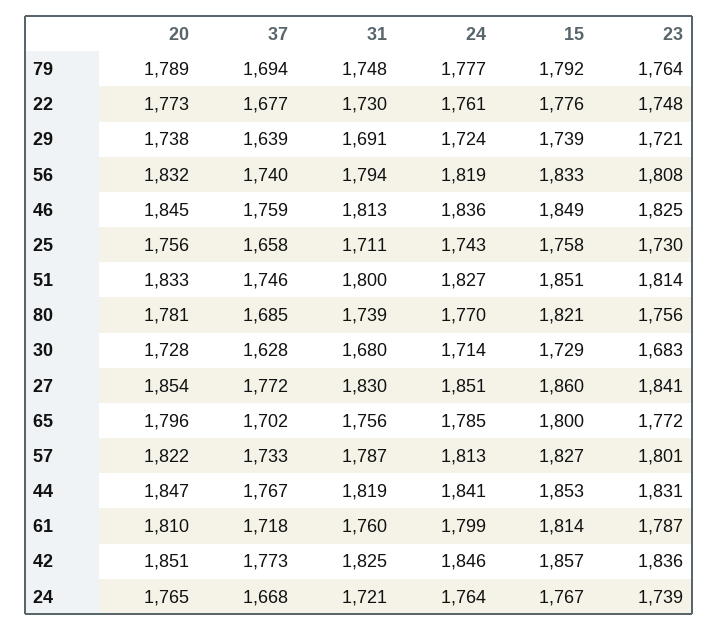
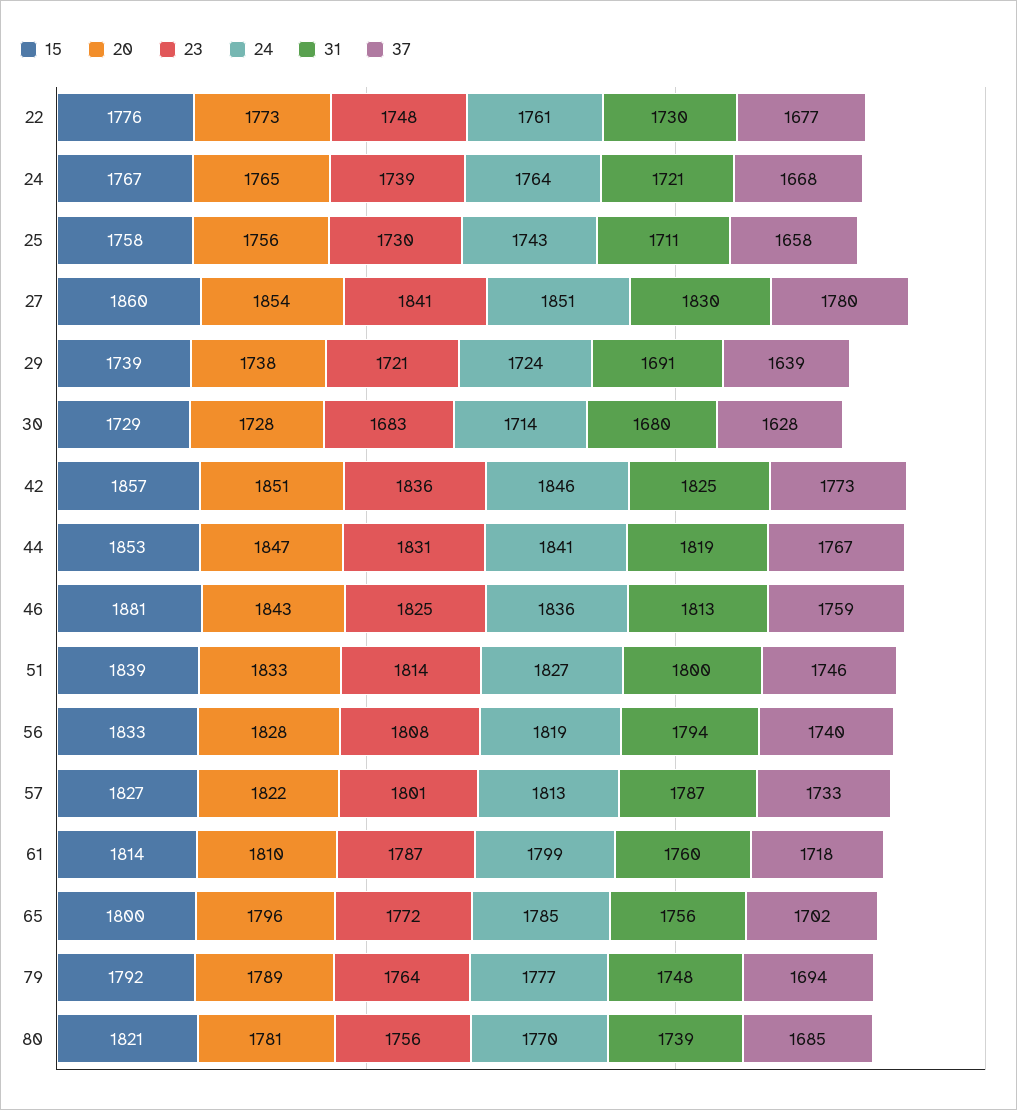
20, 56: 1832 -> 1828
20, 46: 1845 -> 1843
15, 46: 1849 -> 1881
15, 51: 1851 -> 1839
37, 27: 1772 -> 1780

